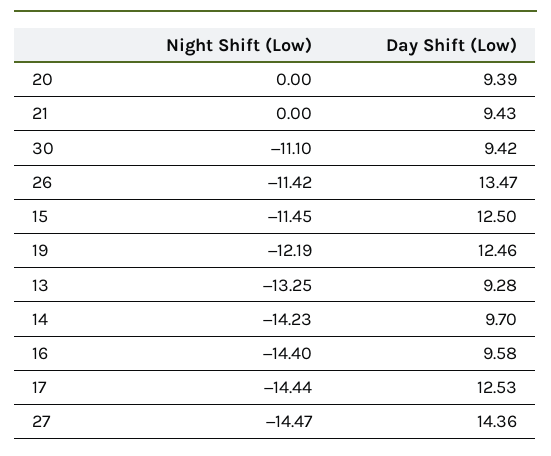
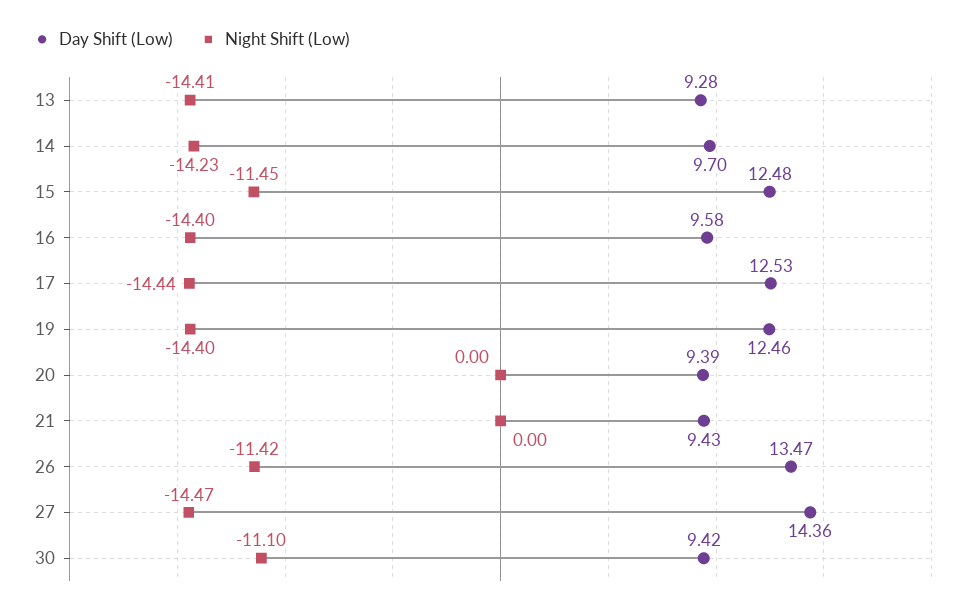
Day Shift (Low), 15: 12.5 -> 12.48
Night Shift (Low), 19: -12.19 -> -14.4
Night Shift (Low), 13: -13.25 -> -14.41

